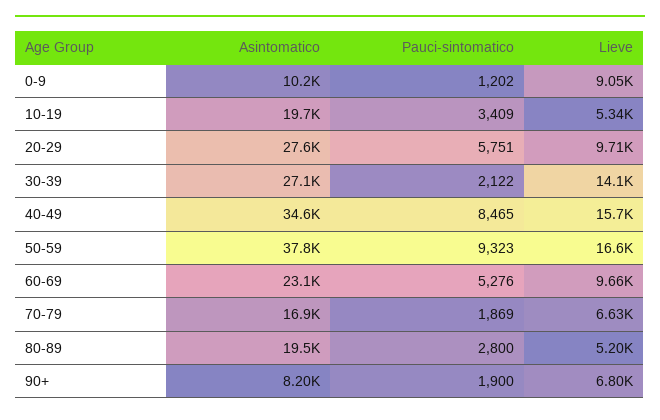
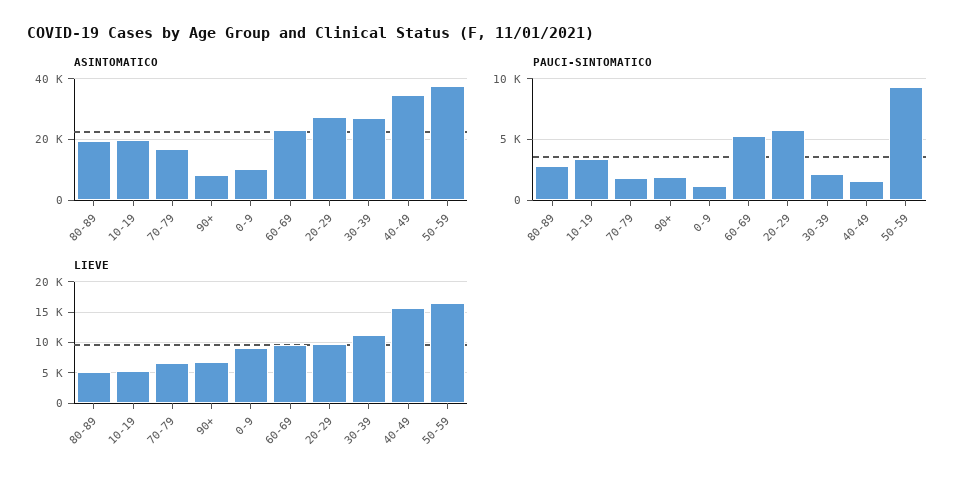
Lieve, 30-39: 14100 -> 11000
Pauci-sintomatico, 40-49: 8465 -> 1500

